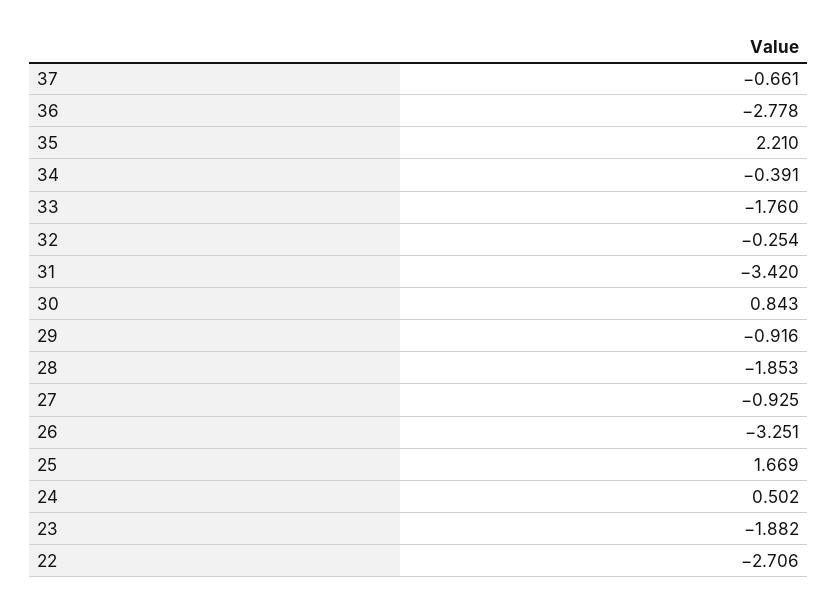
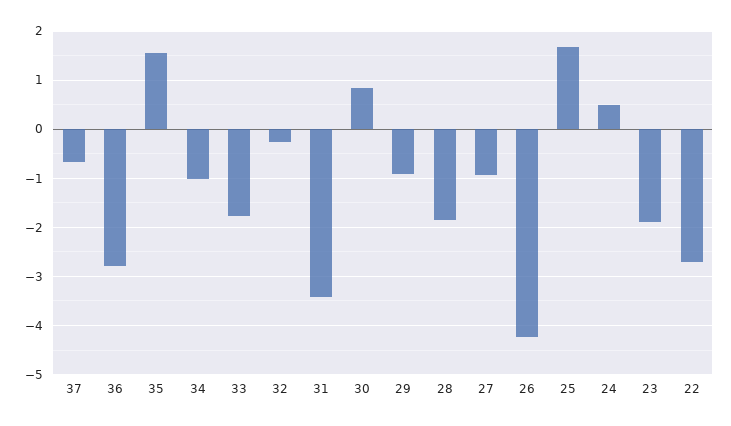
35: 2.21 -> 1.6
34: -0.391 -> -1
26: -3.251 -> -4.2

